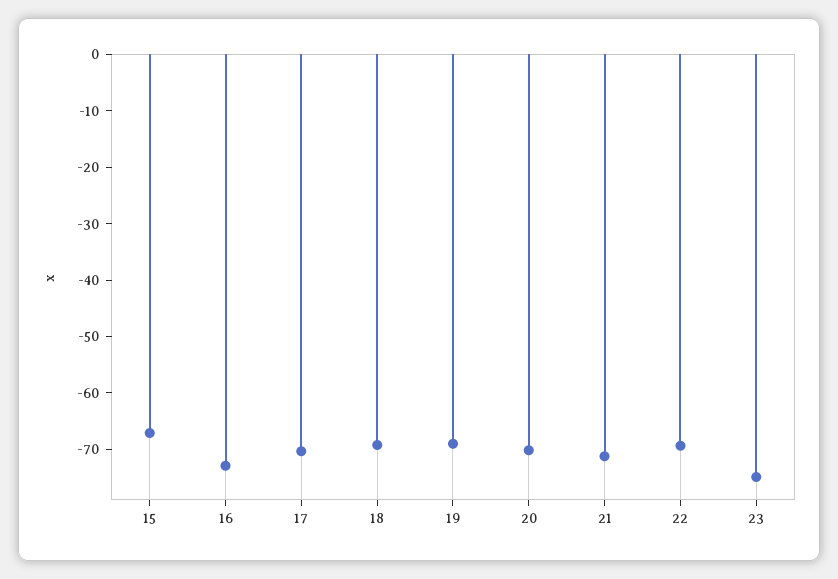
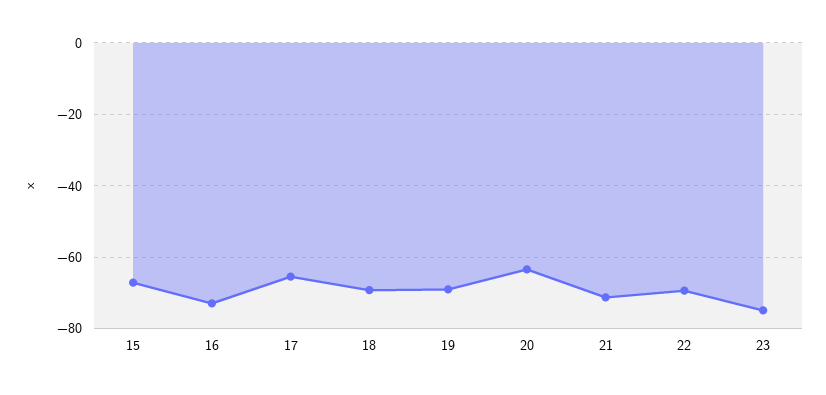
17: -70 -> -66
20: -70 -> -64

